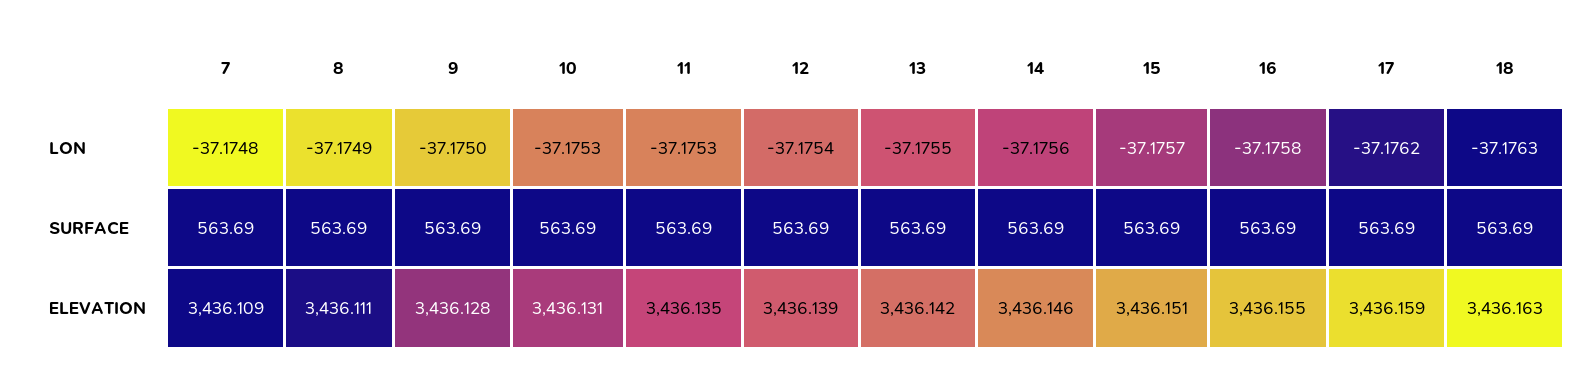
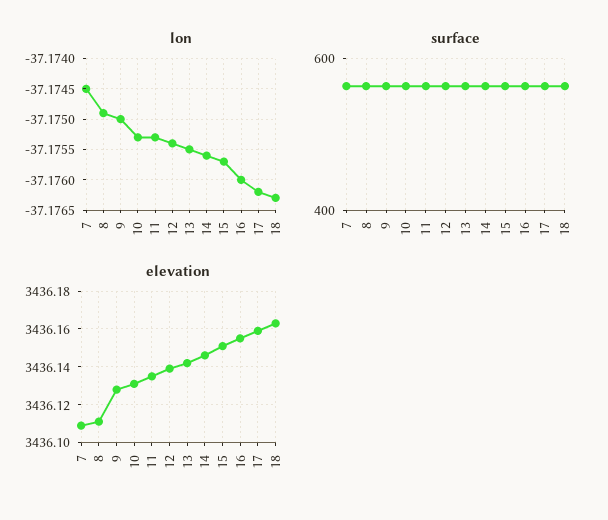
LON, 7: -37.1748 -> -37.1745
LON, 16: -37.1758 -> -37.176

